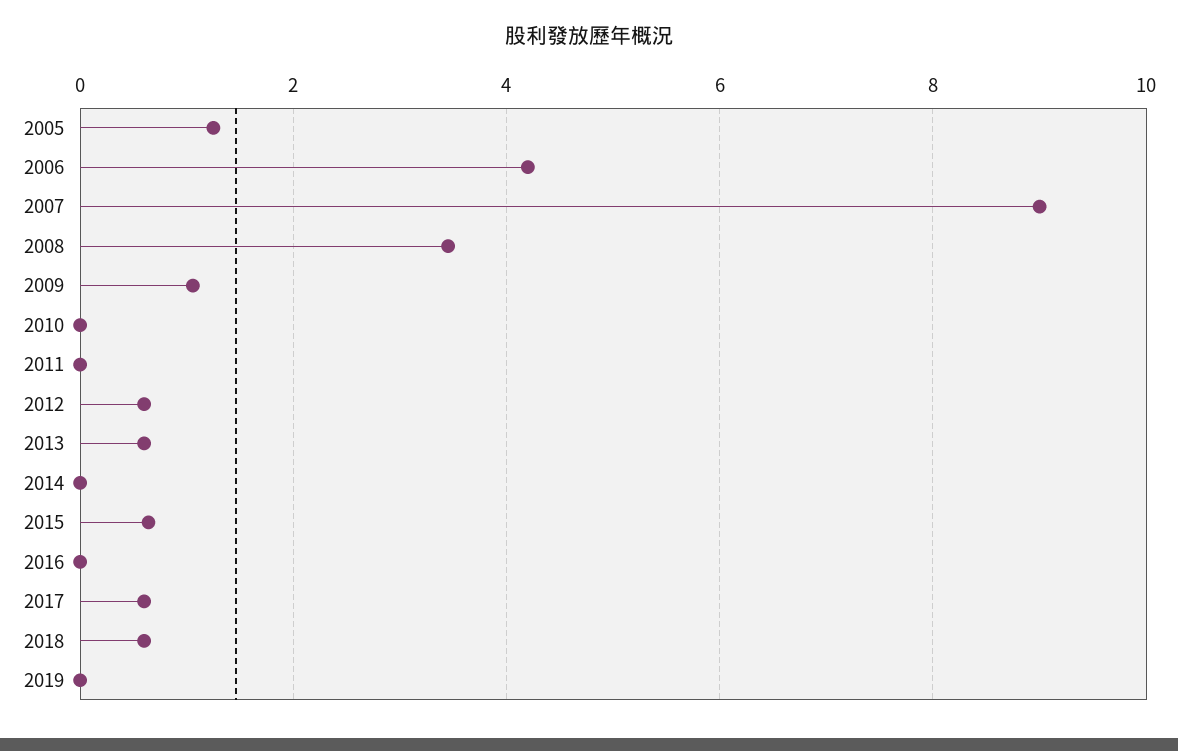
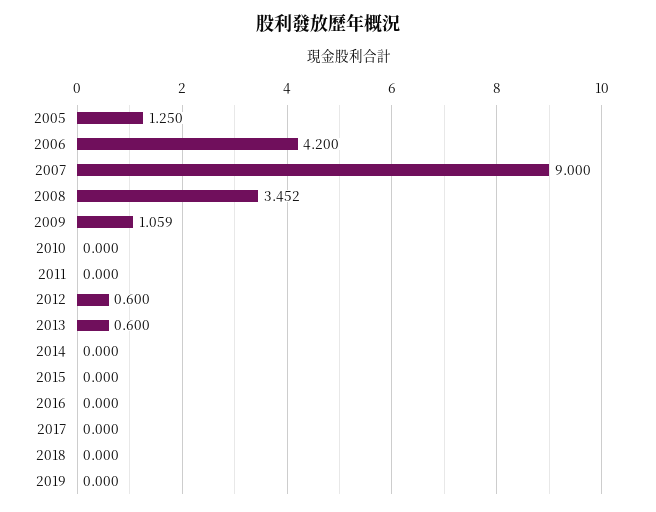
2015: 0.6 -> 0
2017: 0.6 -> 0
2018: 0.6 -> 0

